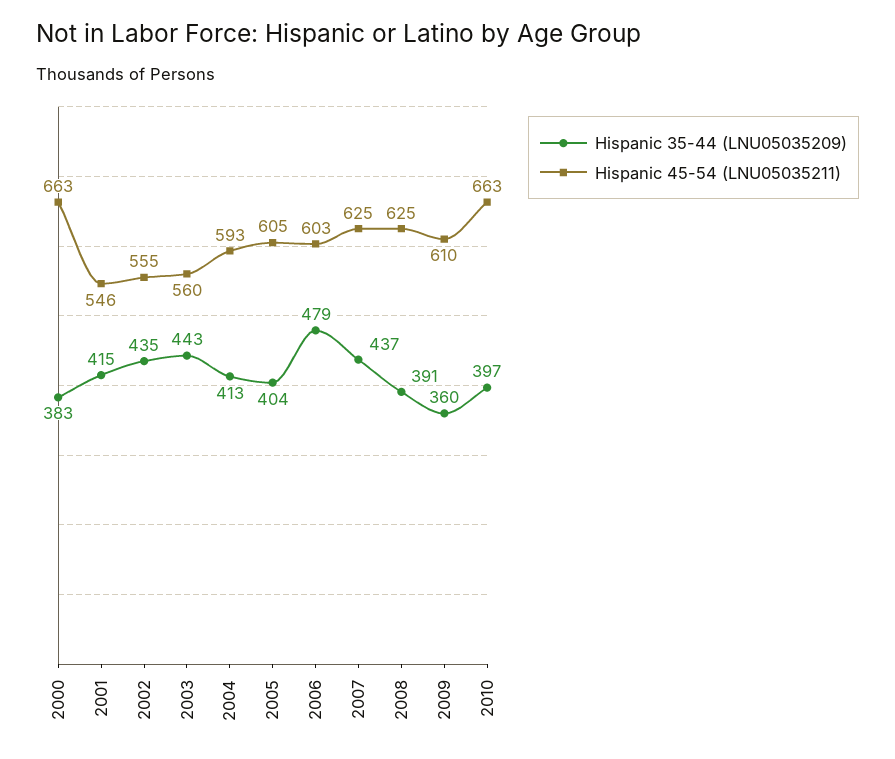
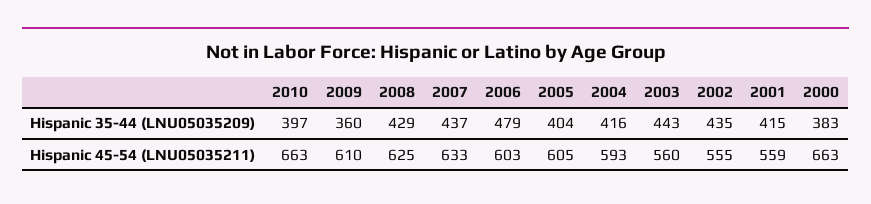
Hispanic 45-54 (LNU05035211), 2001: 546 -> 559
Hispanic 35-44 (LNU05035209), 2004: 413 -> 416
Hispanic 45-54 (LNU05035211), 2007: 625 -> 633
Hispanic 35-44 (LNU05035209), 2008: 391 -> 429

